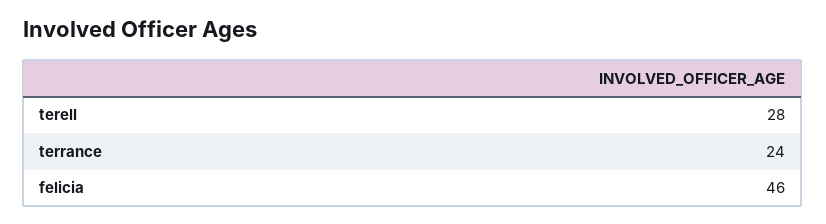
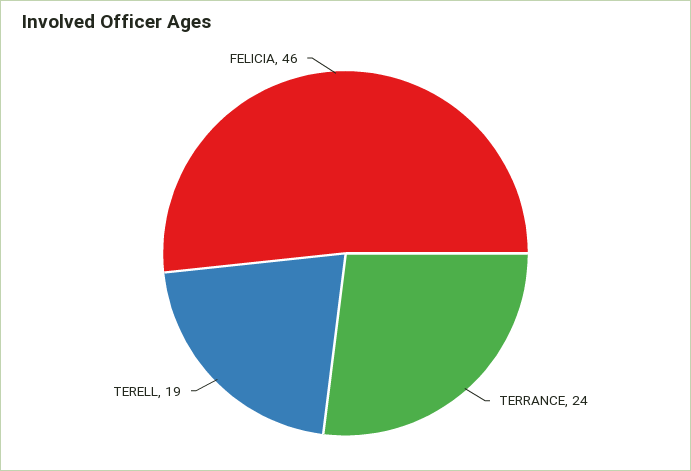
terell: 28 -> 19

